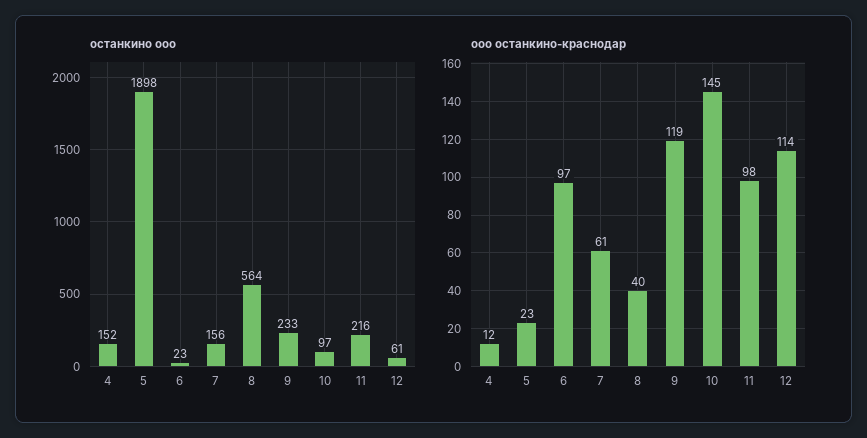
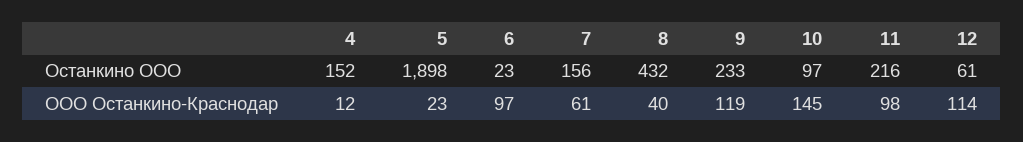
останкино ооо, 8: 564 -> 432

